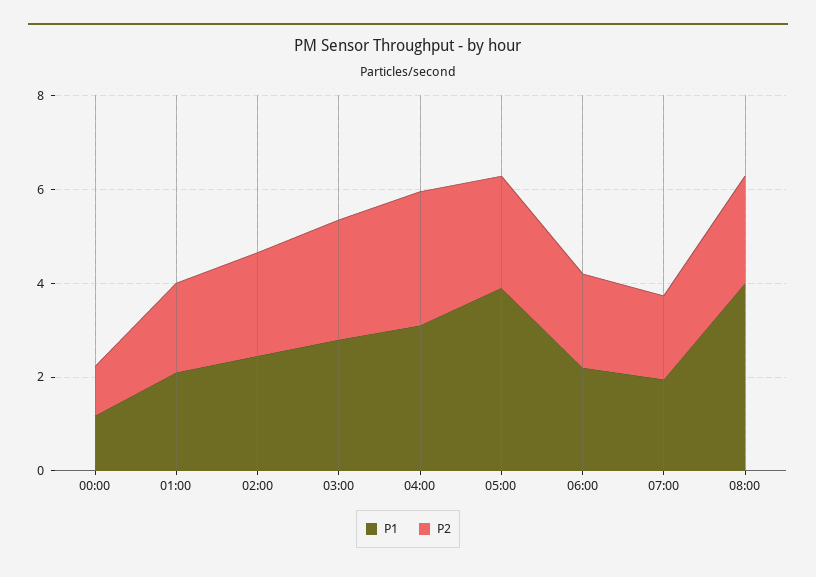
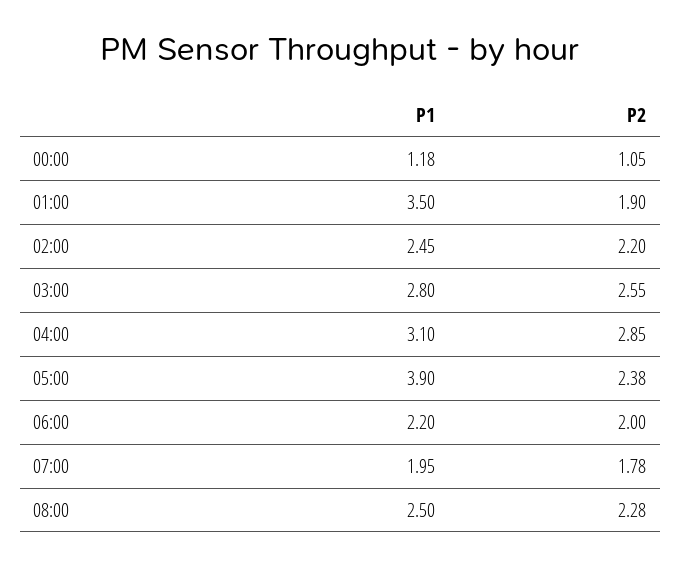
P1, 01:00: 2 -> 3.5
P1, 08:00: 4 -> 2.5

